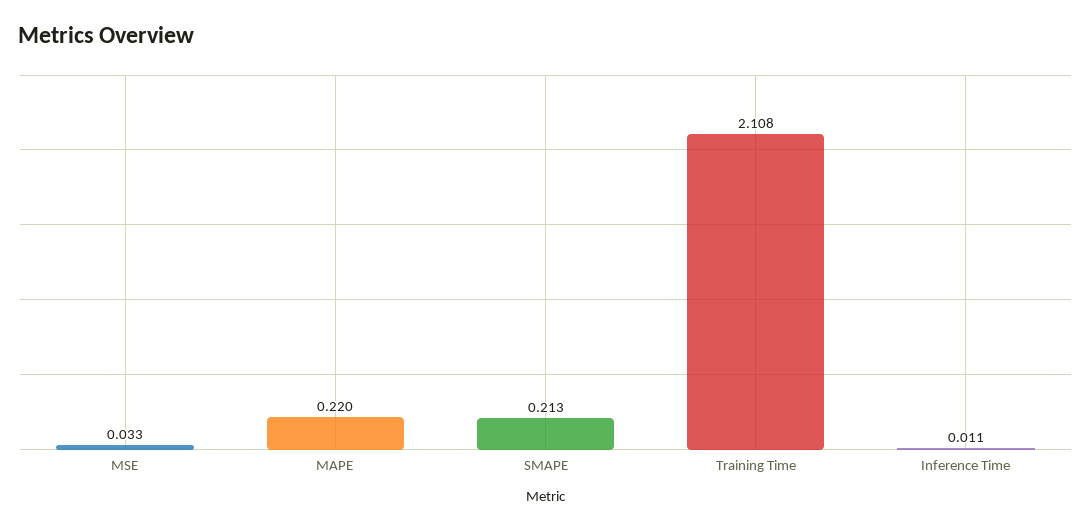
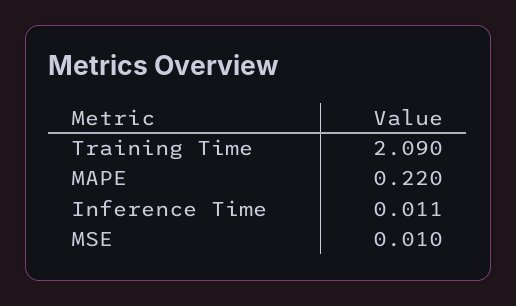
MSE: 0.033 -> 0.01
SMAPE: 0.213 -> none
Training Time: 2.108 -> 2.09

